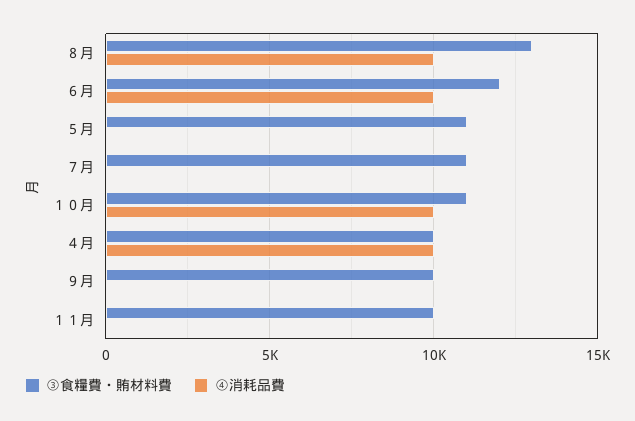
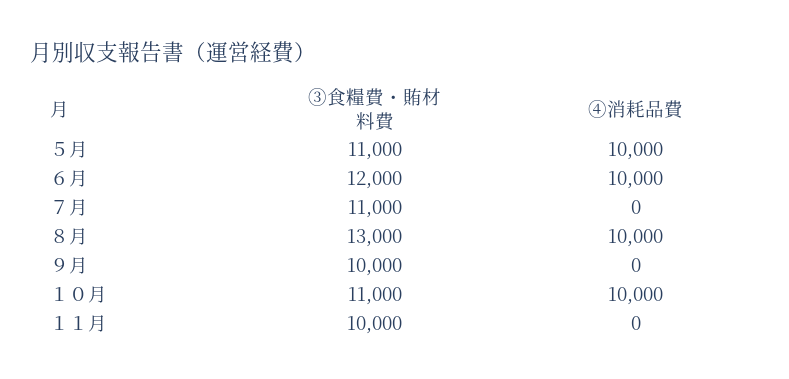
④消耗品費, ５月: 0 -> 10000
③食糧費・賄材料費, ４月: 10000 -> none
④消耗品費, ４月: 10000 -> none

